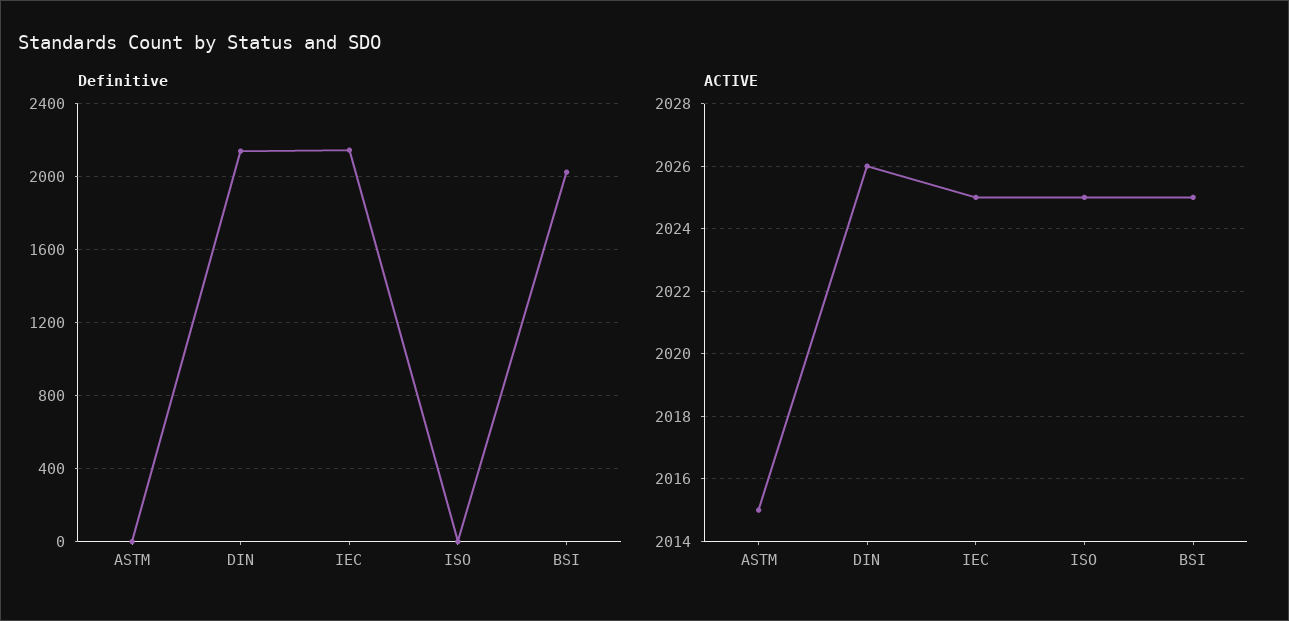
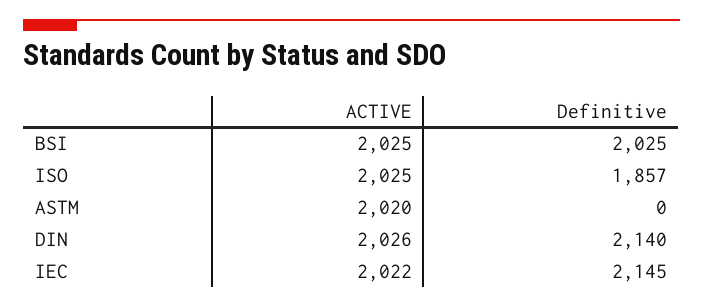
Definitive, ISO: 0 -> 1857
ACTIVE, ASTM: 2015 -> 2020
ACTIVE, IEC: 2025 -> 2022

